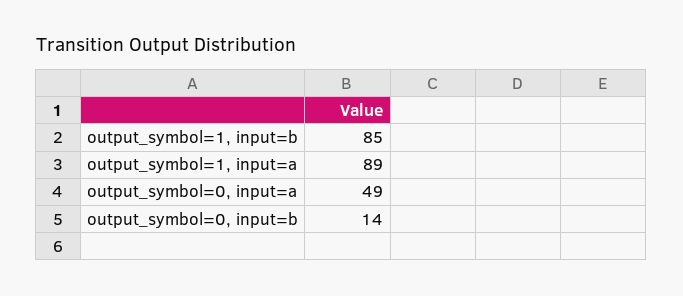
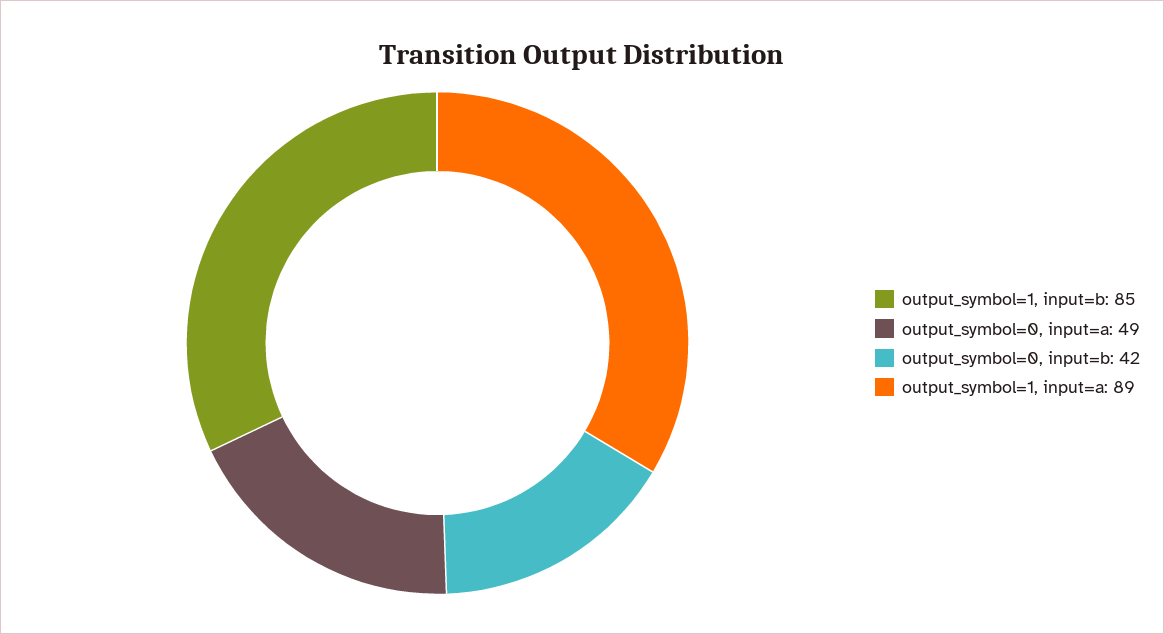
output_symbol=0, input=b: 14 -> 42

